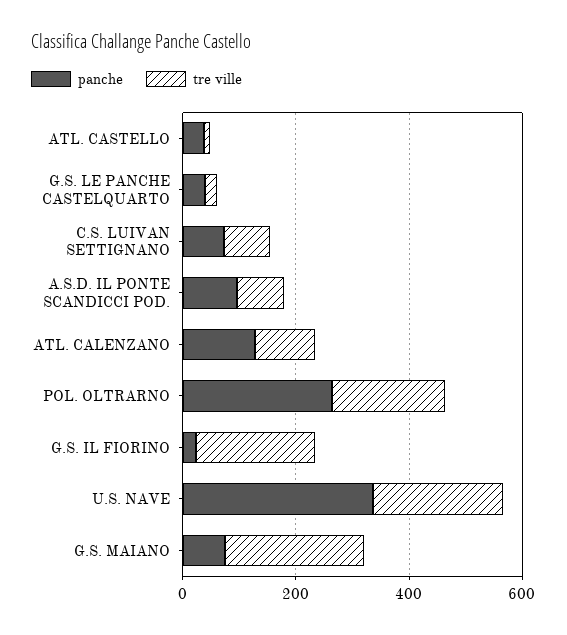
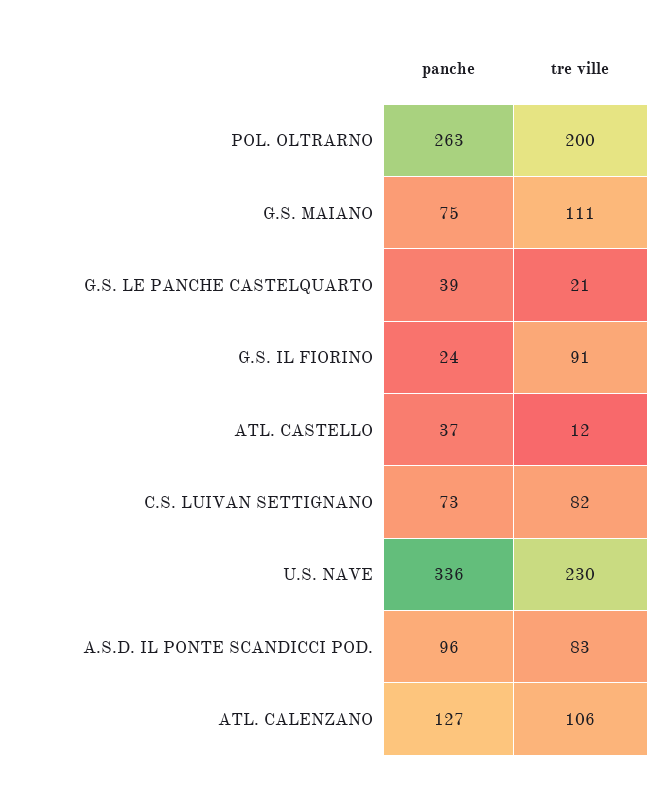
tre ville, G.S. IL FIORINO: 200 -> 91
tre ville, G.S. MAIANO: 250 -> 111

